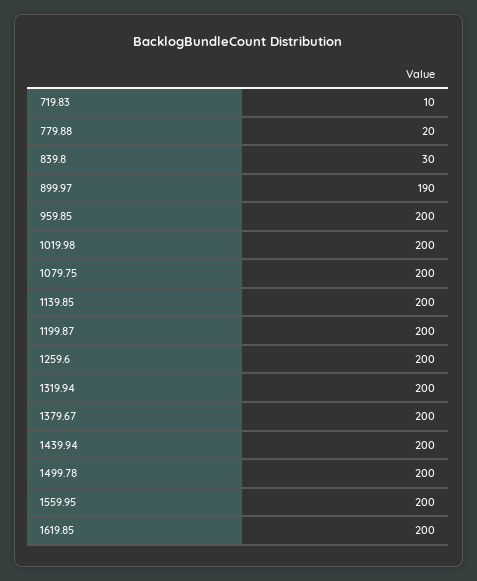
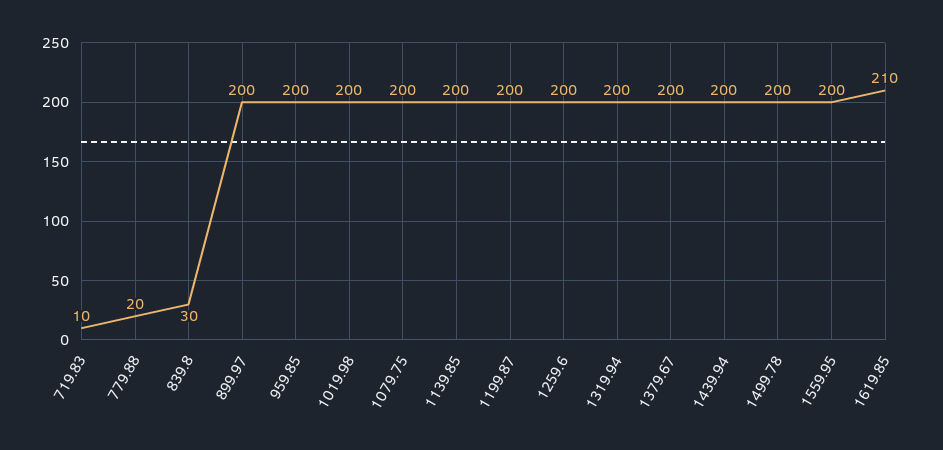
899.97: 190 -> 200
1619.85: 200 -> 210

